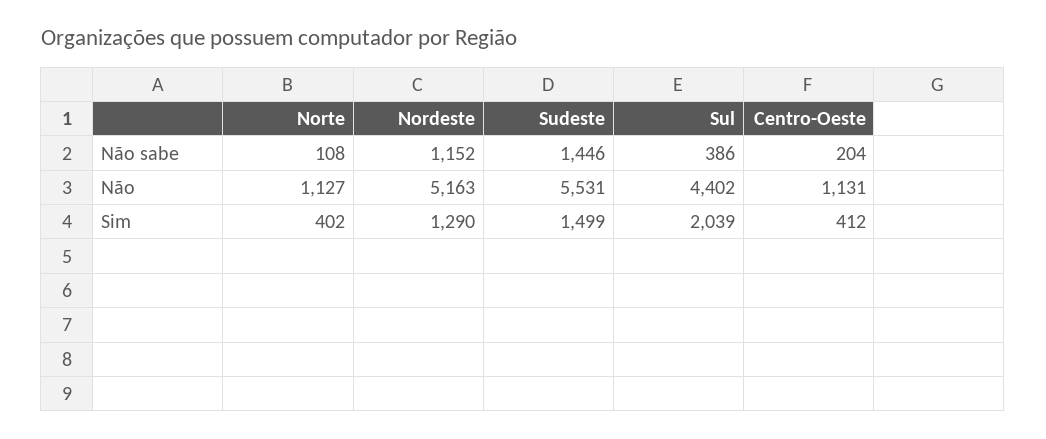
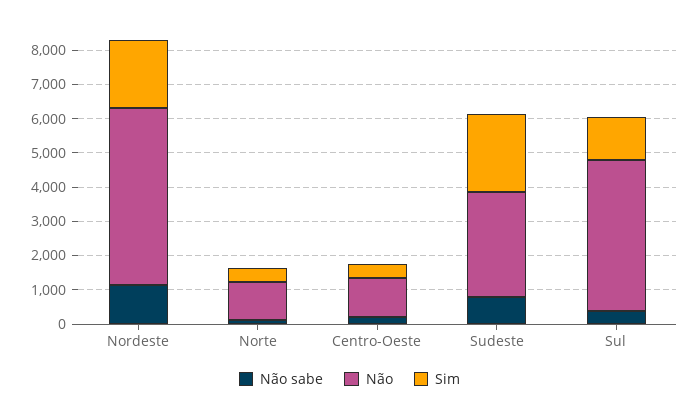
Não sabe, Sudeste: 1446 -> 750
Não, Sudeste: 5531 -> 3000
Sim, Nordeste: 1290 -> 2000
Sim, Sudeste: 1499 -> 2250
Sim, Sul: 2039 -> 1250

